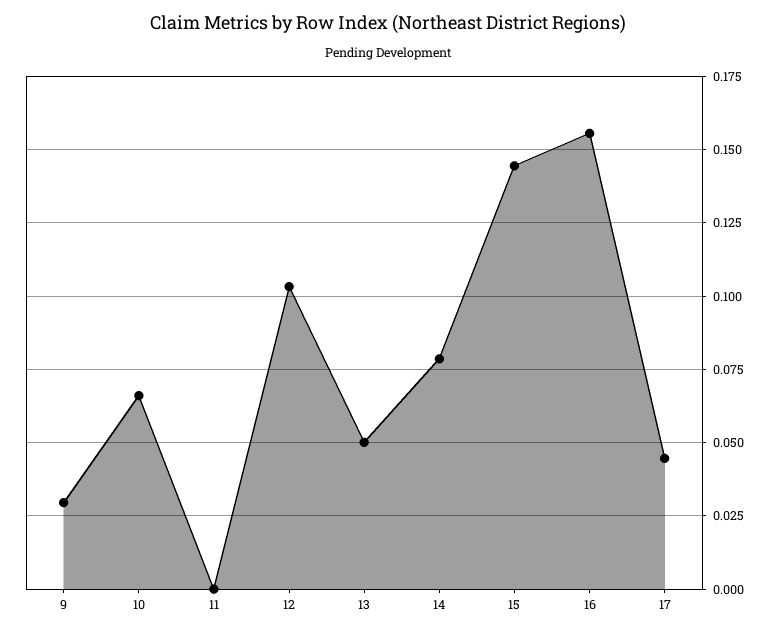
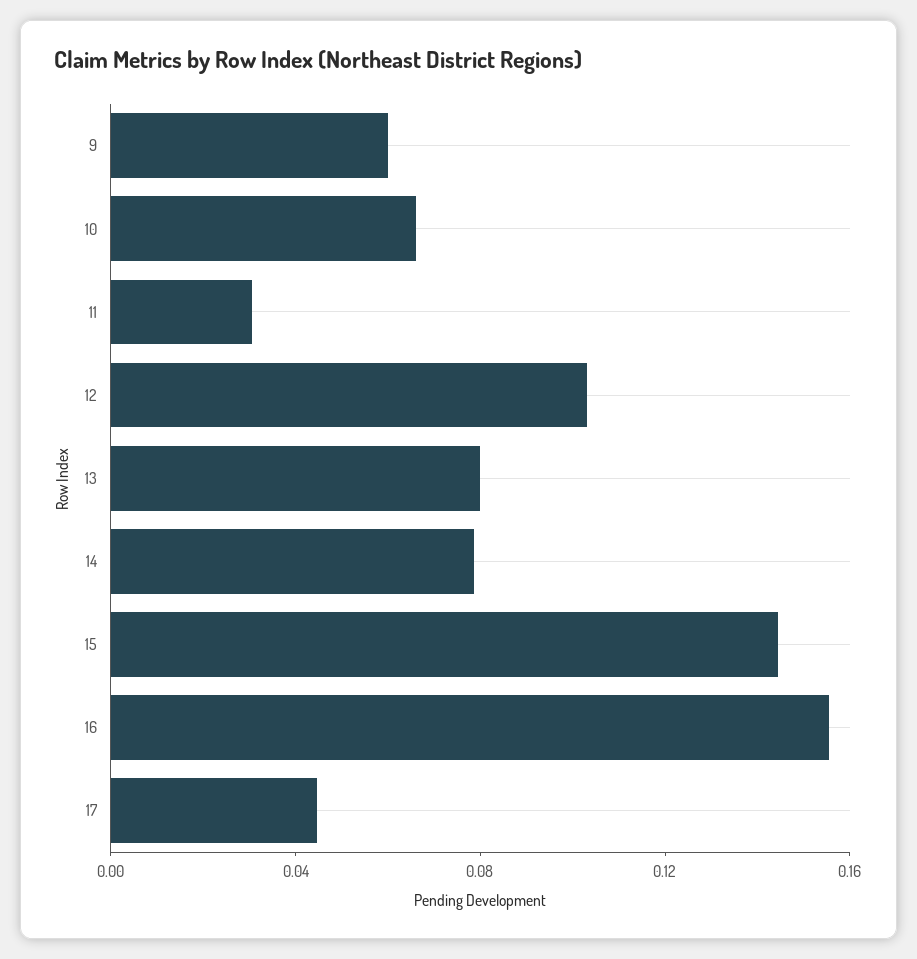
9: 0.03 -> 0.06
11: 0 -> 0.03
13: 0.05 -> 0.08

